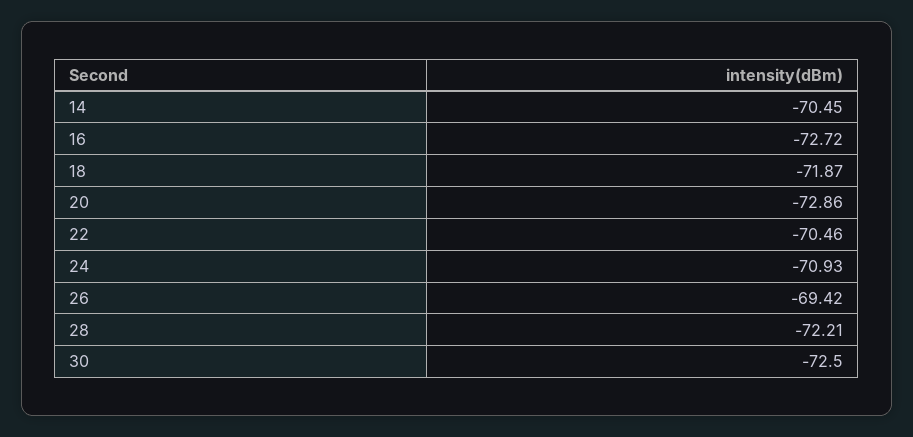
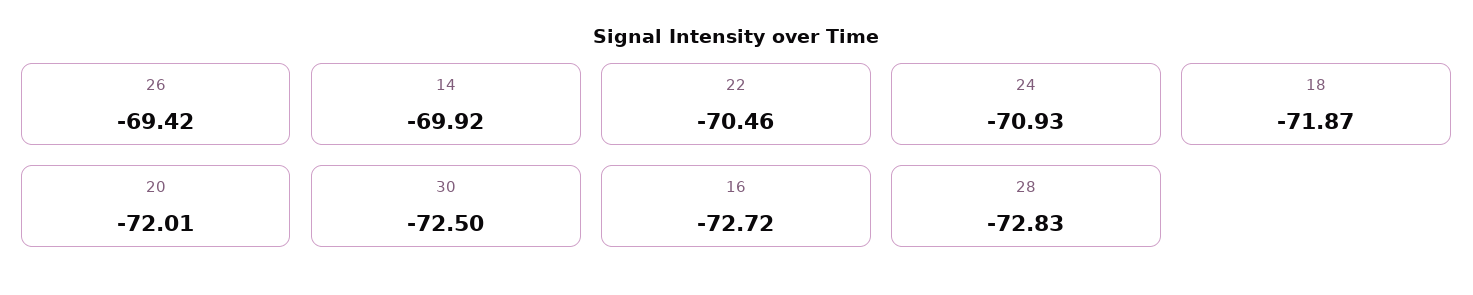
14: -70.45 -> -69.92
20: -72.86 -> -72.01
28: -72.21 -> -72.83

